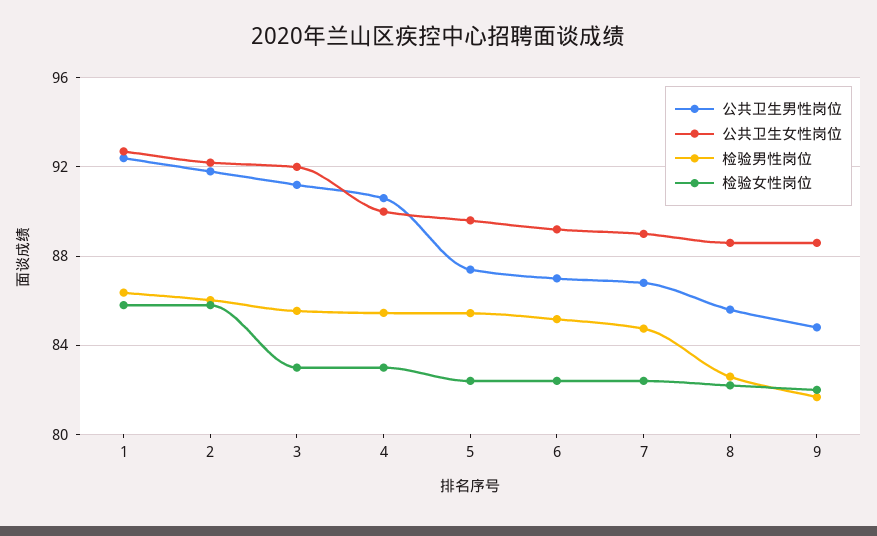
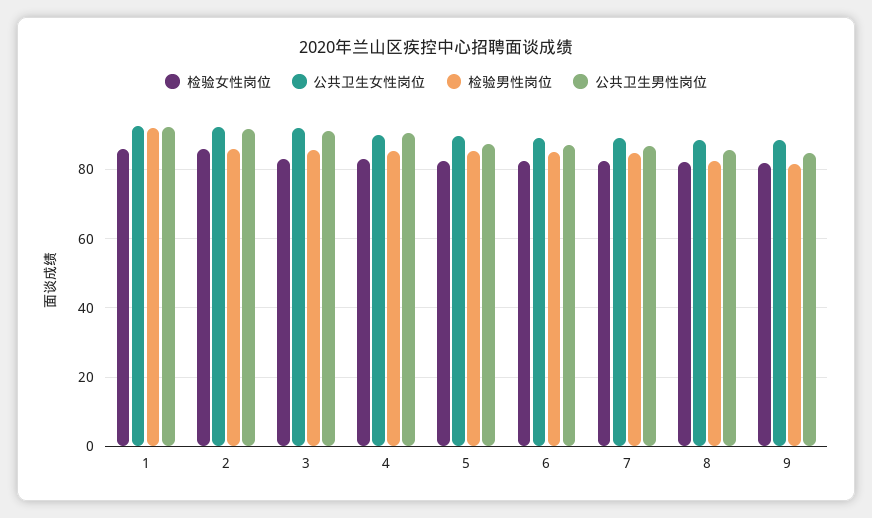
检验男性岗位, 1: 86.5 -> 92

